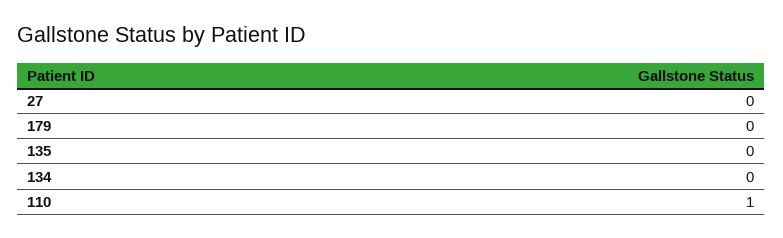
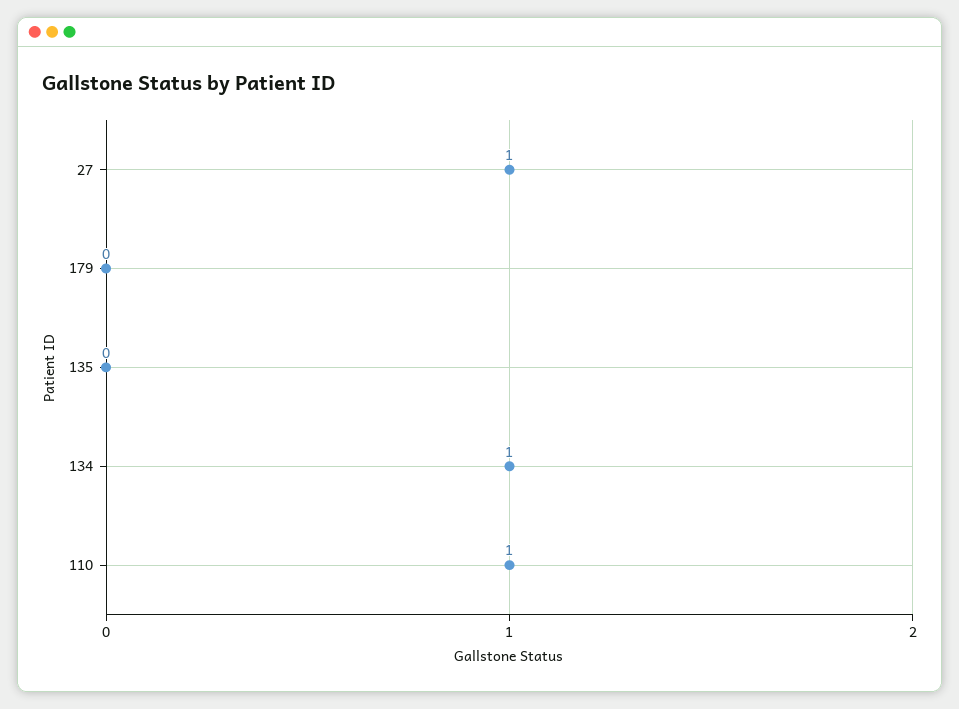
27: 0 -> 1
134: 0 -> 1

